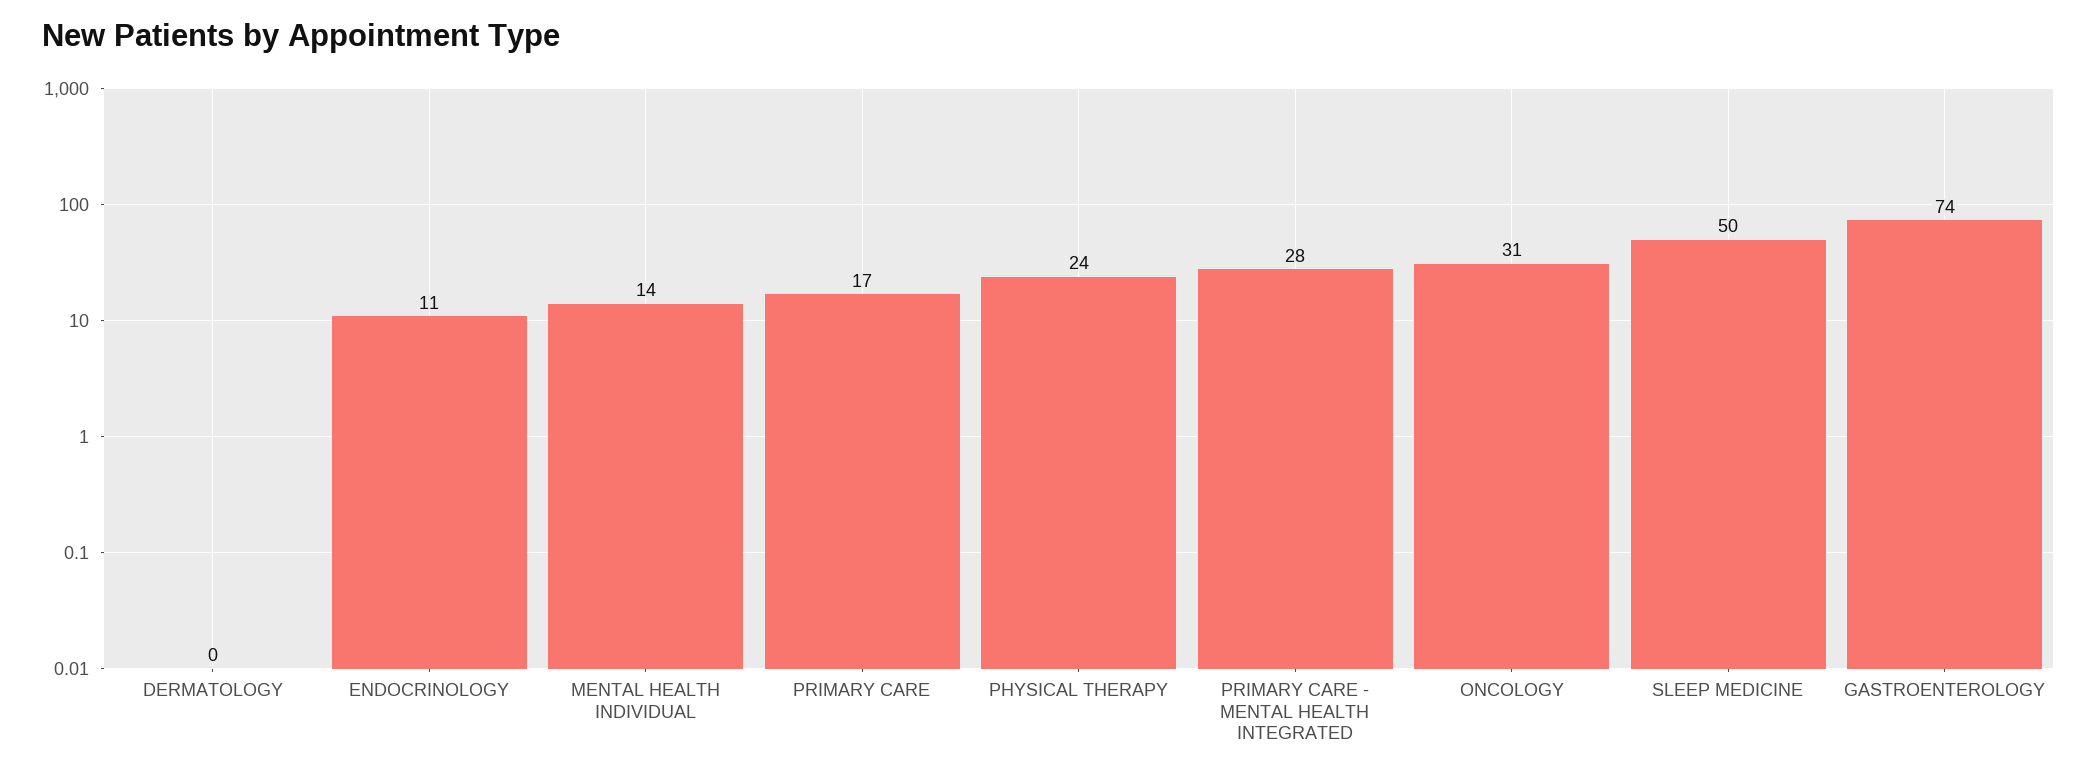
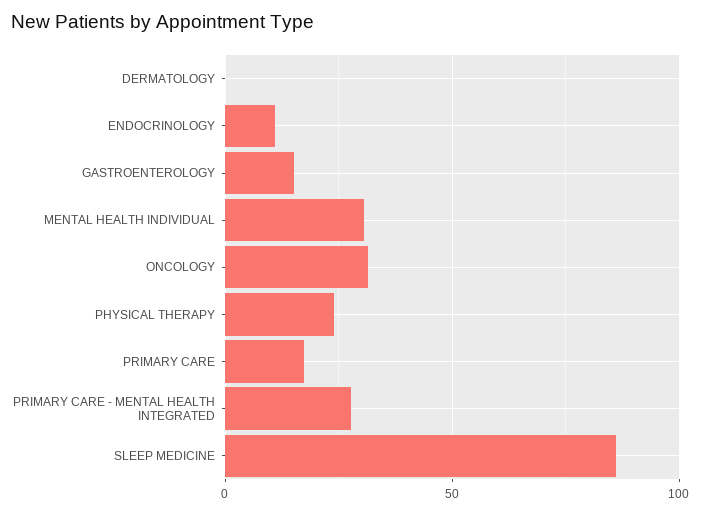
MENTAL HEALTH INDIVIDUAL: 14 -> 30
SLEEP MEDICINE: 50 -> 85
GASTROENTEROLOGY: 74 -> 15

